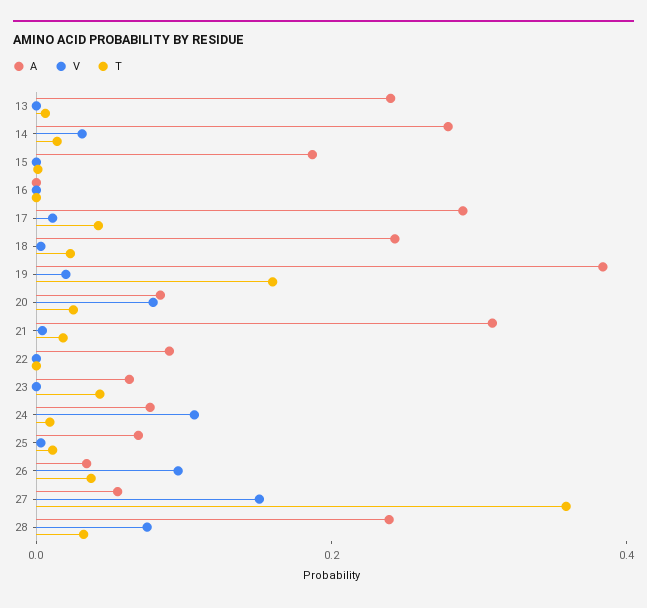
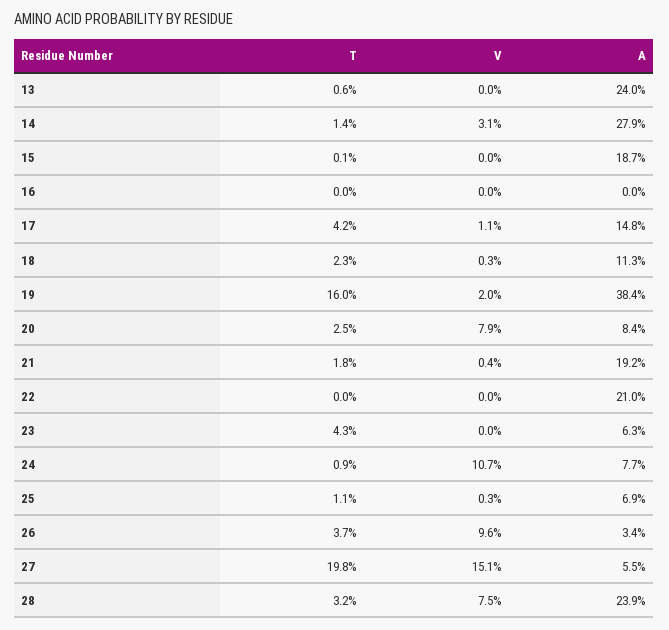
A, 17: 0.3 -> 0.148
A, 18: 0.25 -> 0.113
A, 21: 0.3 -> 0.192
A, 22: 0.1 -> 0.21
T, 27: 0.35 -> 0.198

